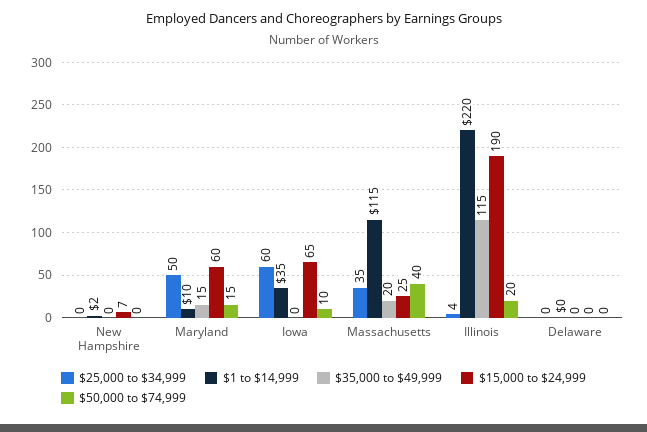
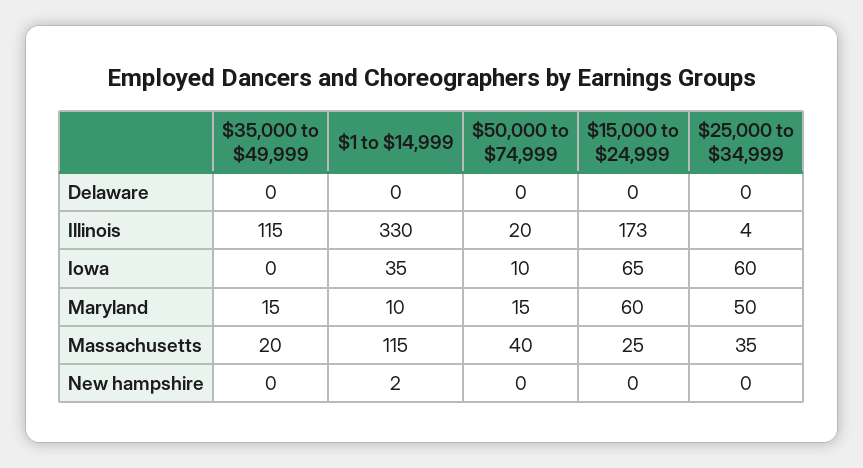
$15,000 to $24,999, New Hampshire: 7 -> 0
$1 to $14,999, Illinois: 220 -> 330
$15,000 to $24,999, Illinois: 190 -> 173

